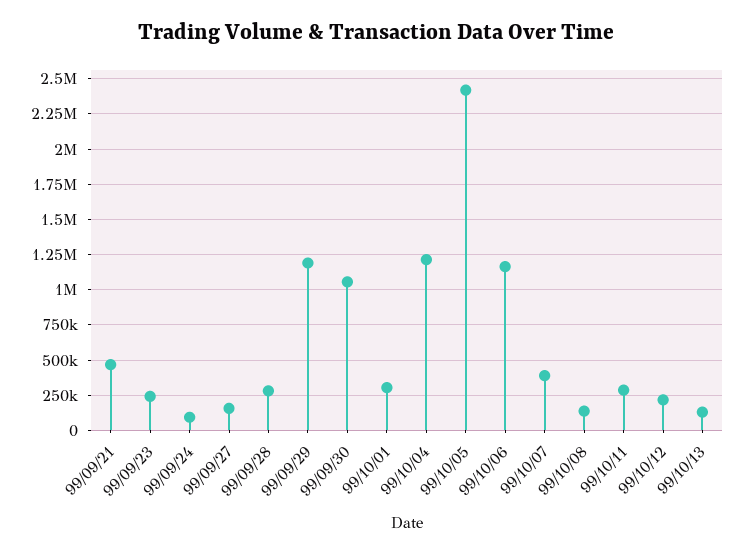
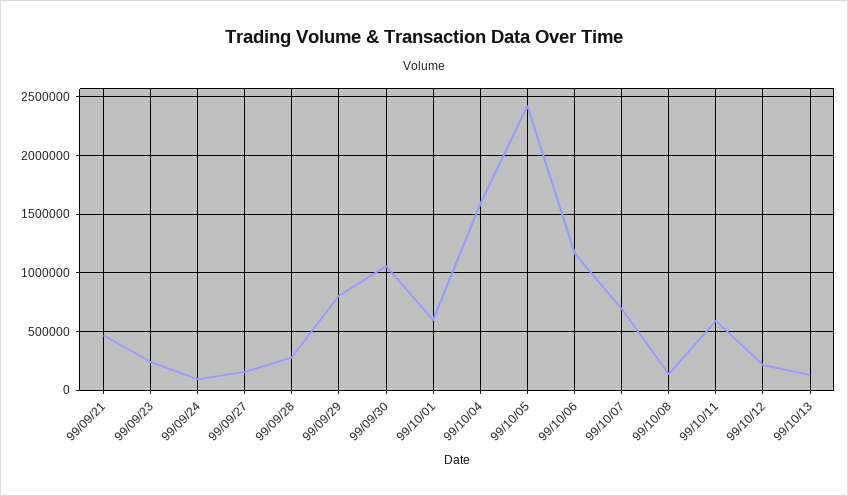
99/09/29: 1200000 -> 800000
99/10/01: 300000 -> 600000
99/10/04: 1200000 -> 1600000
99/10/07: 400000 -> 700000
99/10/11: 300000 -> 600000

